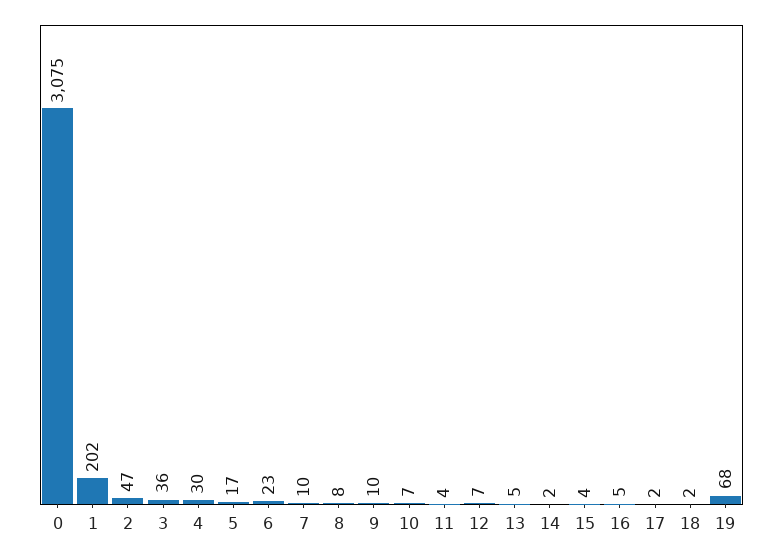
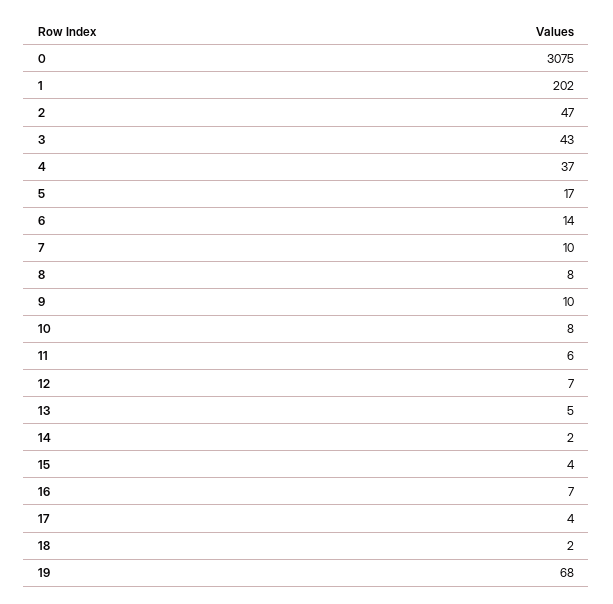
3: 36 -> 43
4: 30 -> 37
6: 23 -> 14
10: 7 -> 8
11: 4 -> 6
16: 5 -> 7
17: 2 -> 4

